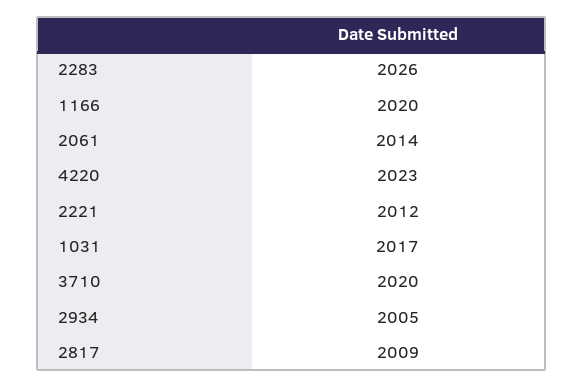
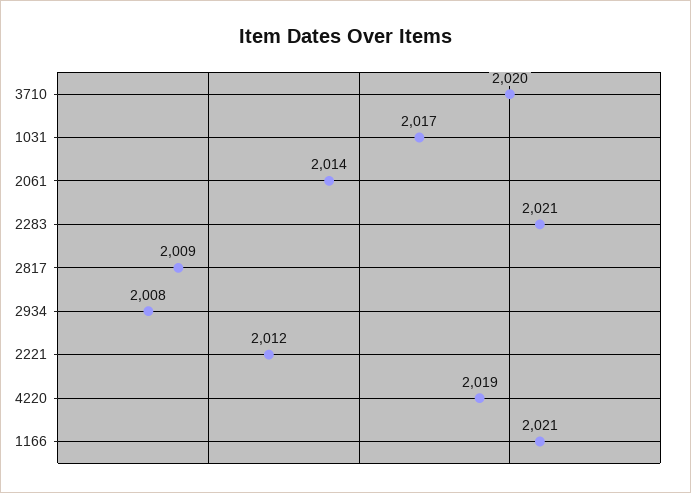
2283: 2026 -> 2021
1166: 2020 -> 2021
4220: 2023 -> 2019
2934: 2005 -> 2008

